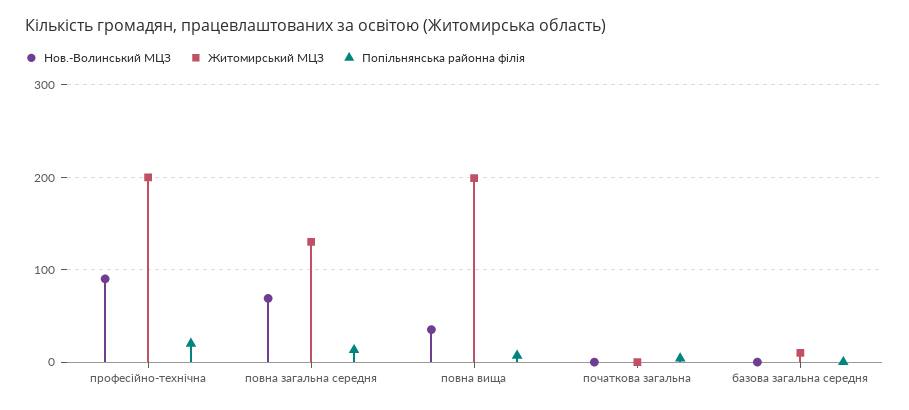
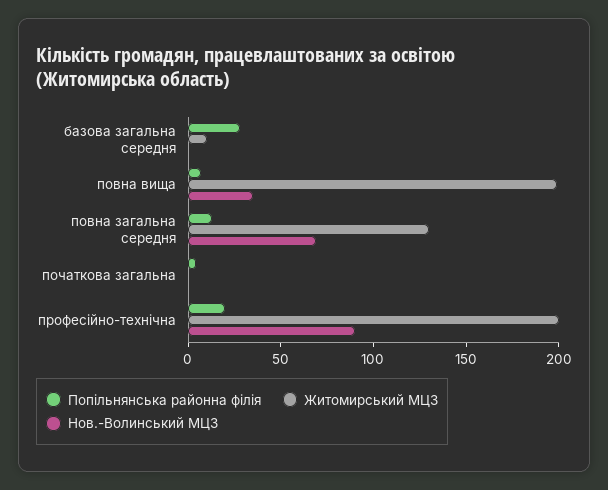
Попільнянська районна філія, базова загальна середня: 0 -> 30

